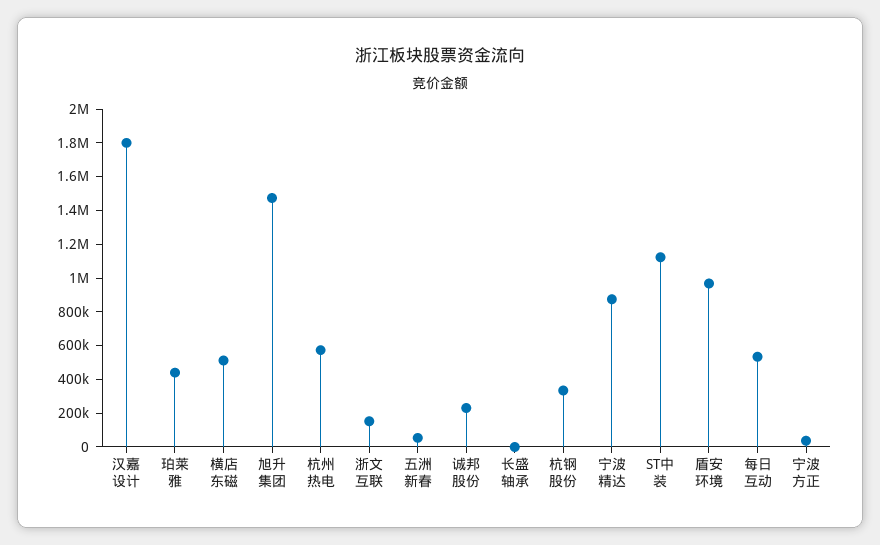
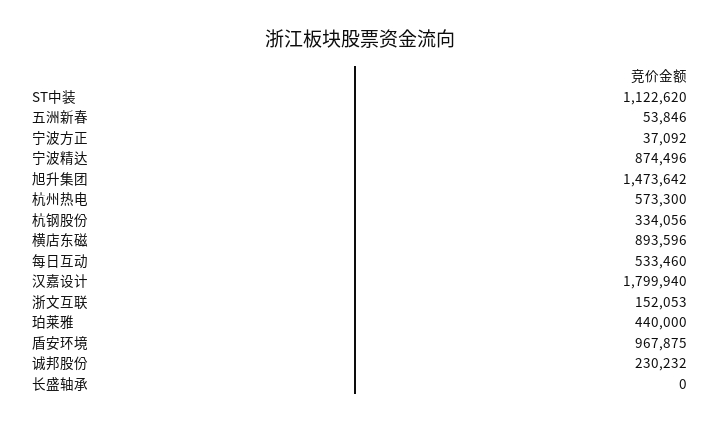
横店东磁: 500000 -> 893596

